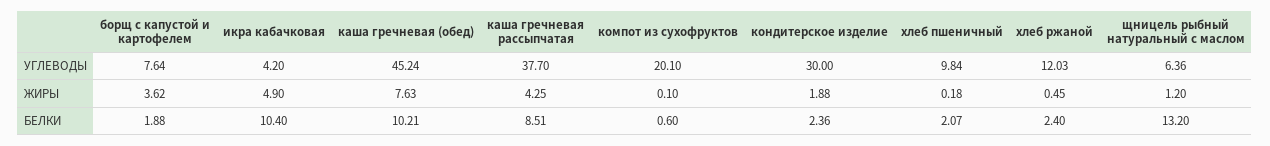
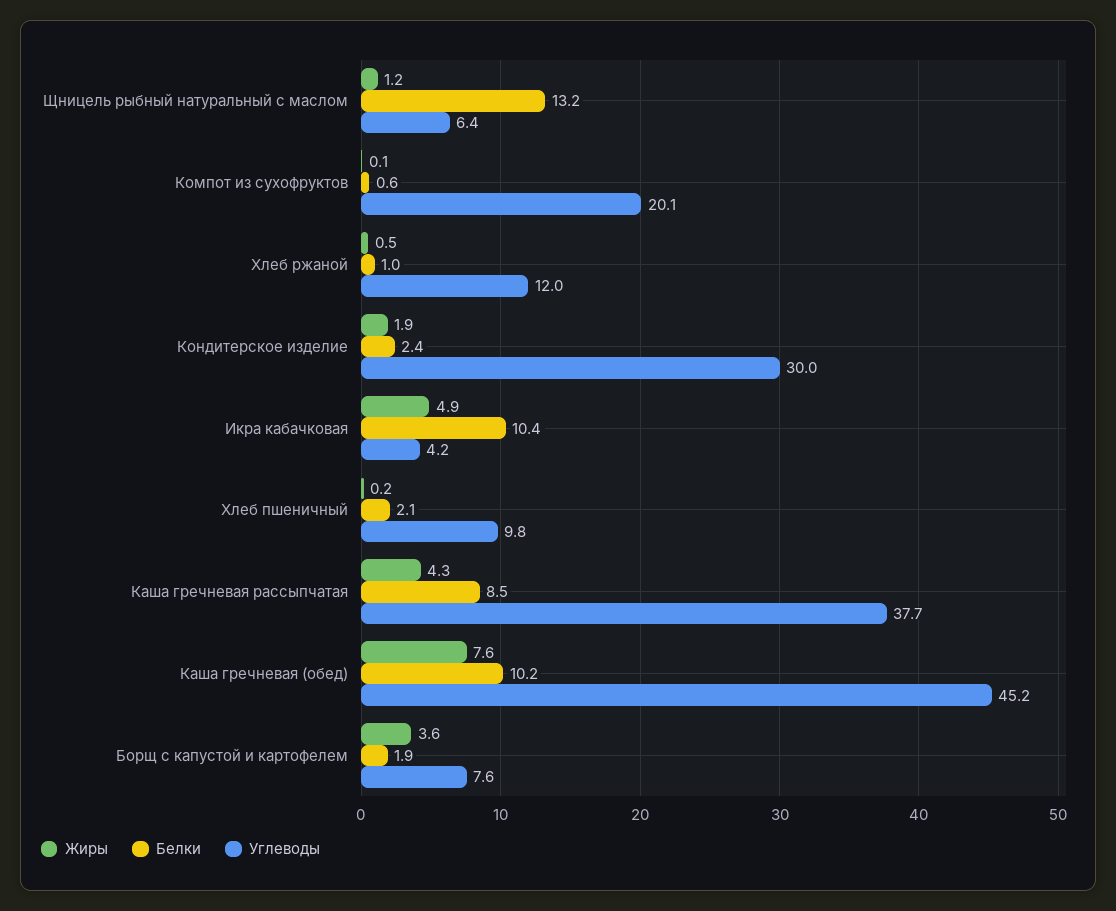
БЕЛКИ, хлеб ржаной: 2.4 -> 1

